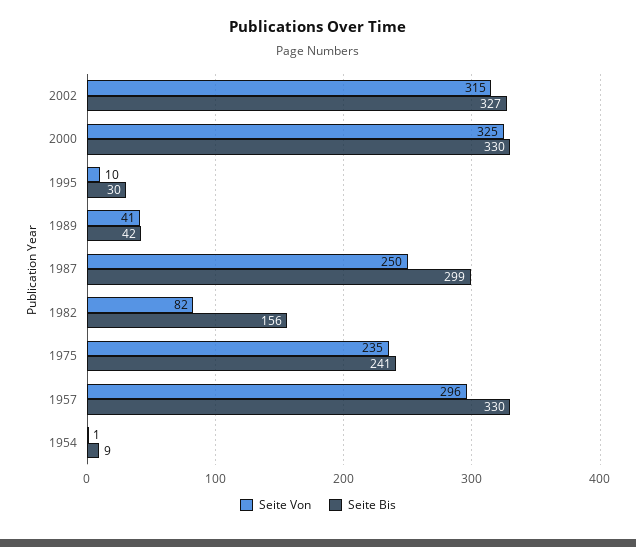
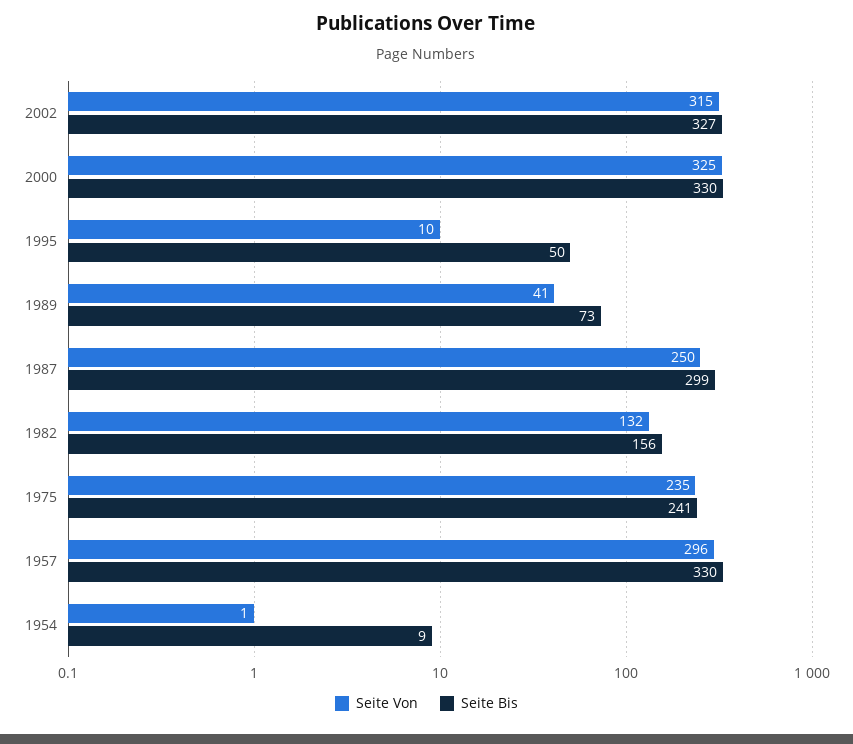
Seite Bis, 1995: 30 -> 50
Seite Bis, 1989: 42 -> 73
Seite Von, 1982: 82 -> 132

